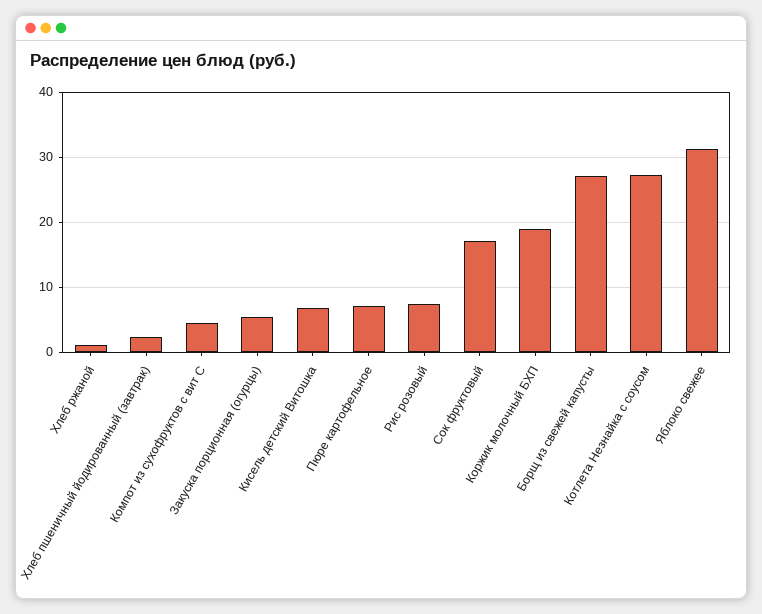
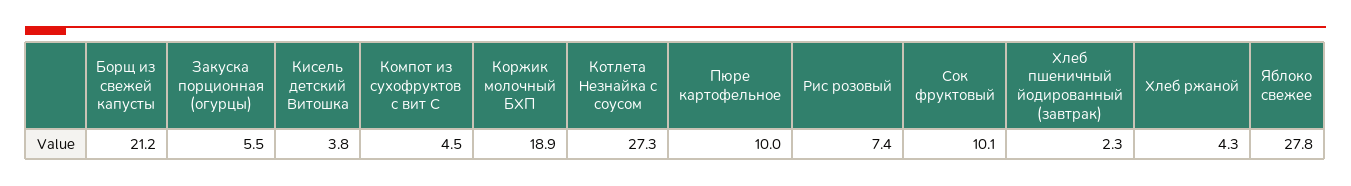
Хлеб ржаной: 1 -> 4.3
Кисель детский Витошка: 7 -> 3.8
Пюре картофельное: 7 -> 10
Сок фруктовый: 17 -> 10.1
Борщ из свежей капусты: 27 -> 21.2
Яблоко свежее: 31 -> 27.8

